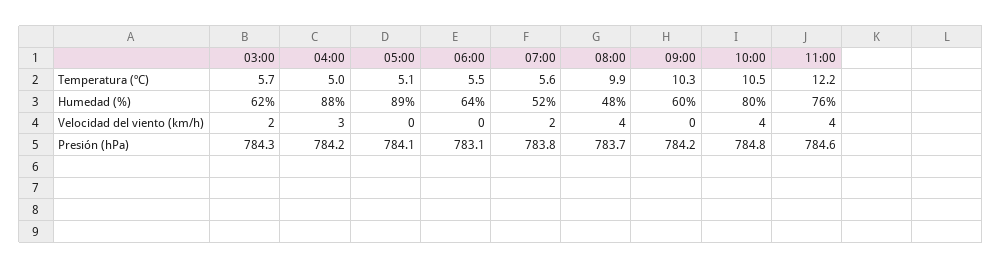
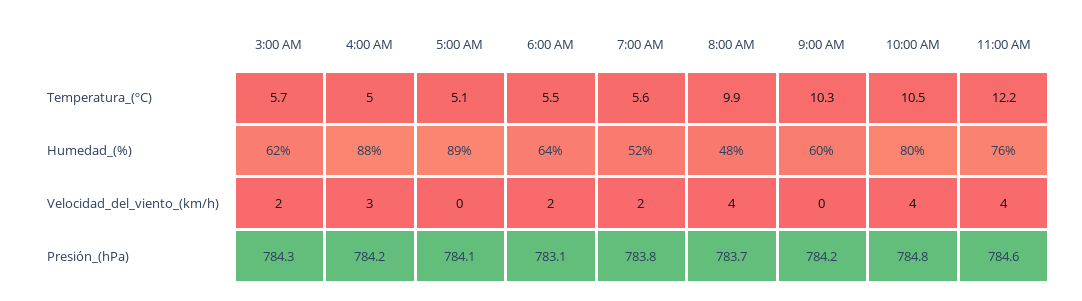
06:00, Velocidad del viento (km/h): 0 -> 2

